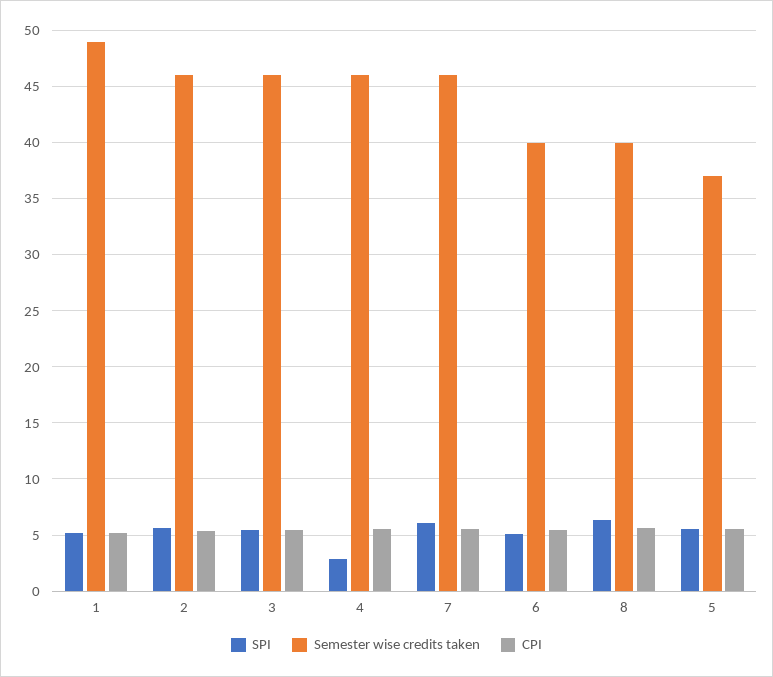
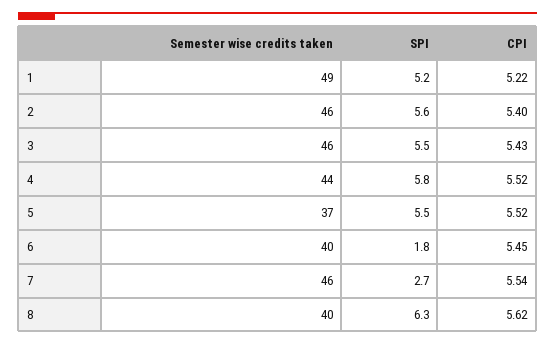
SPI, 4: 3 -> 5.8
Semester wise credits taken, 4: 46 -> 44
SPI, 7: 6 -> 2.7
SPI, 6: 5 -> 1.8

